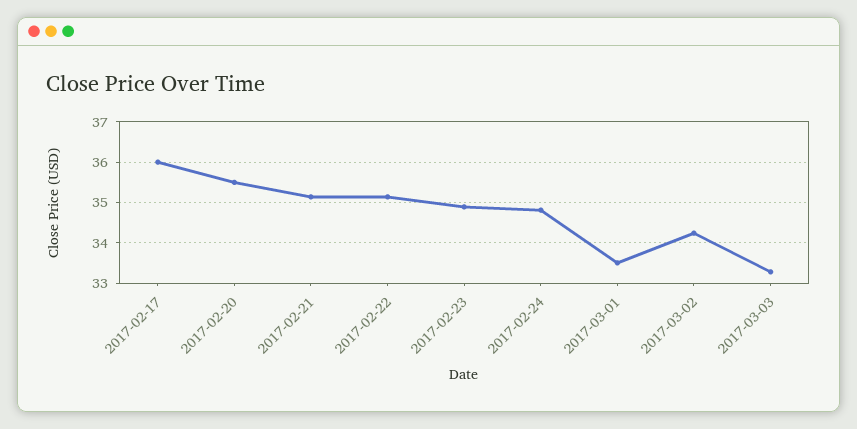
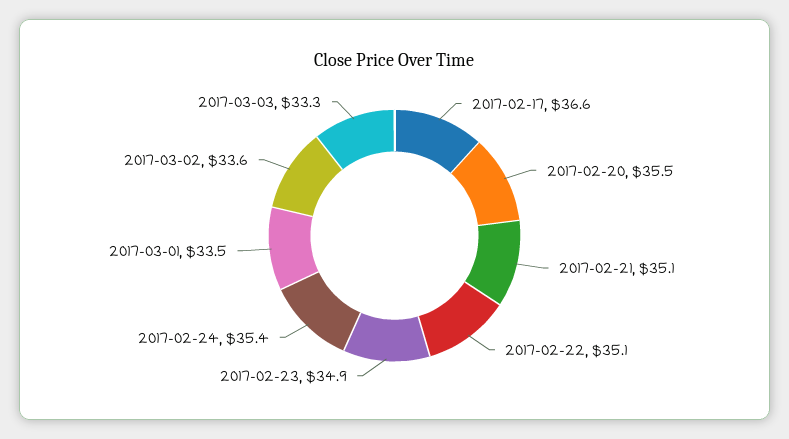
2017-02-17: 36 -> 36.6
2017-02-24: 34.8 -> 35.4
2017-03-02: 34.2 -> 33.6

